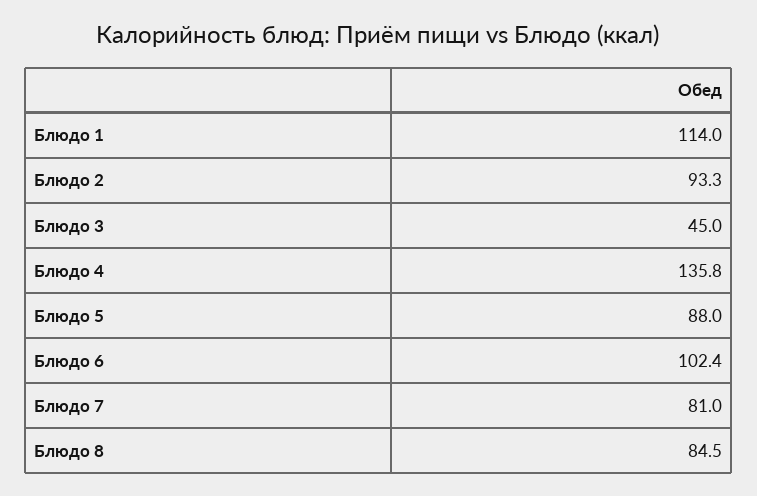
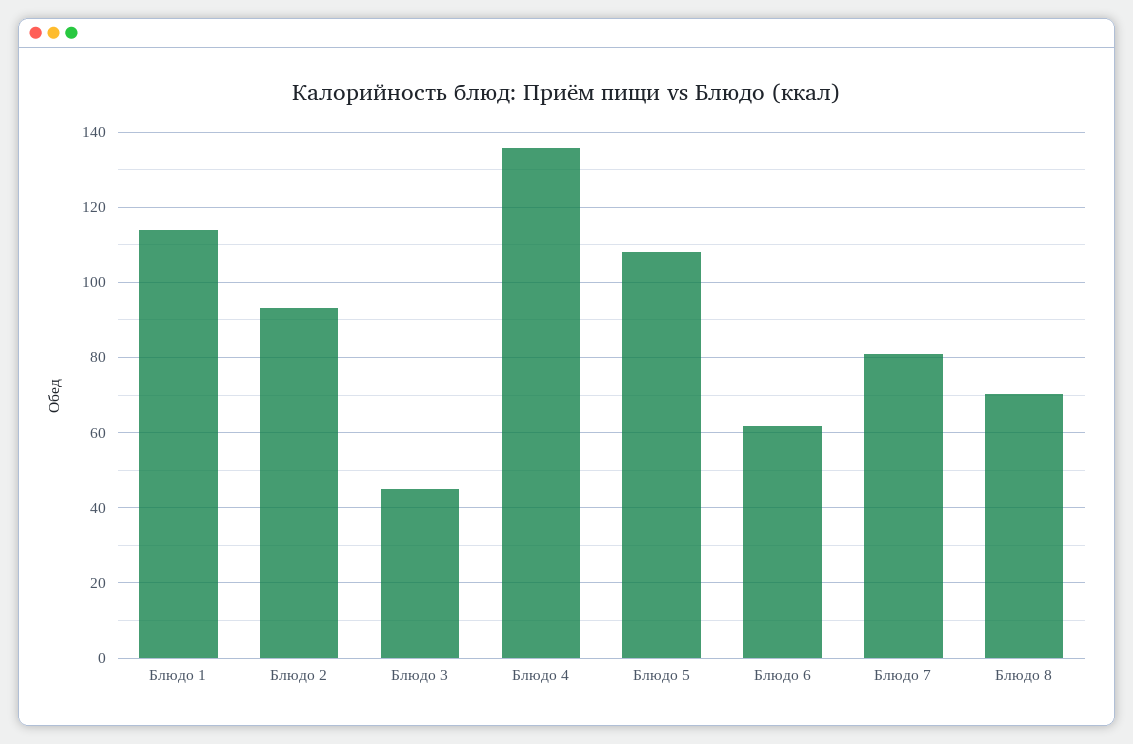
Блюдо 5: 88 -> 108
Блюдо 6: 102.4 -> 62
Блюдо 8: 84.5 -> 70

